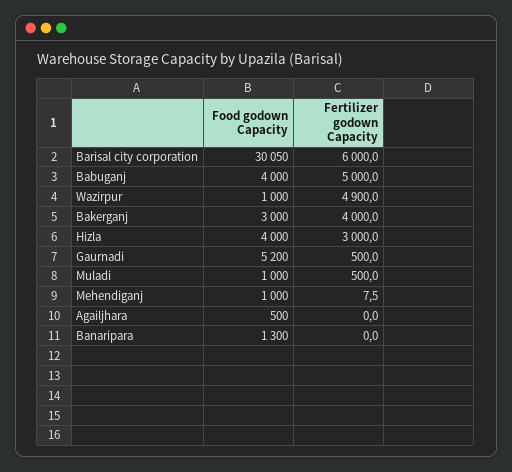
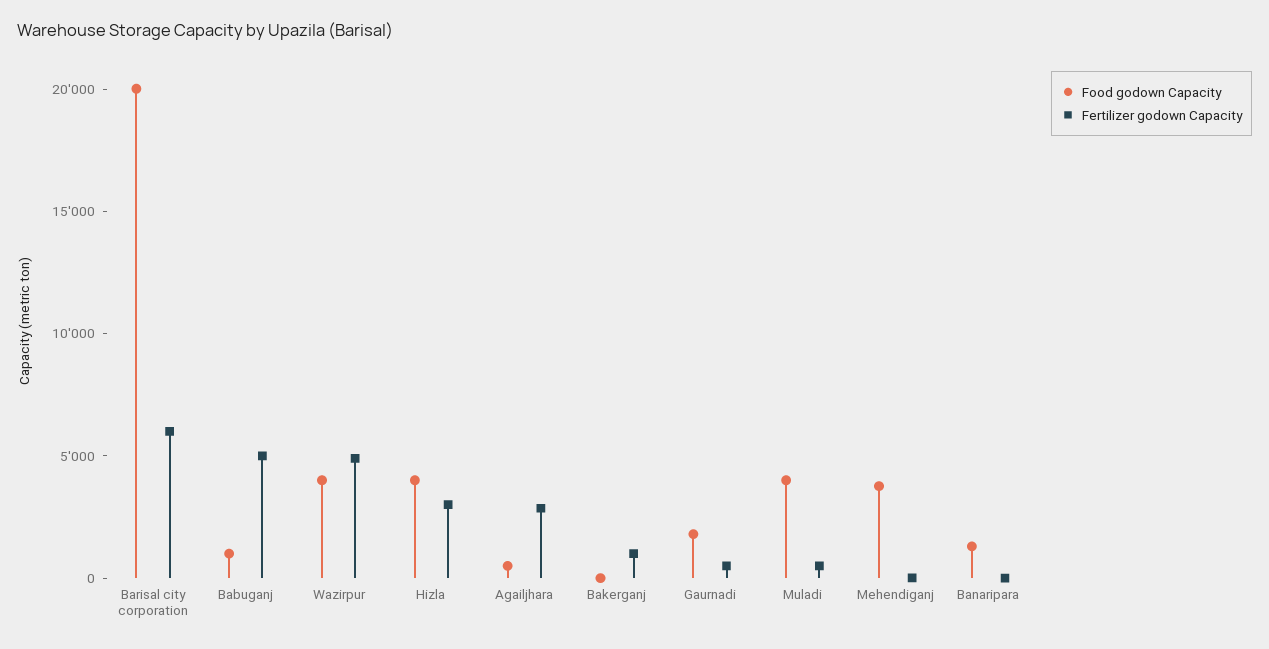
Food godown Capacity, Barisal city corporation: 30050 -> 20000
Food godown Capacity, Babuganj: 4000 -> 1000
Food godown Capacity, Wazirpur: 1000 -> 4000
Food godown Capacity, Bakerganj: 3000 -> 0
Fertilizer godown Capacity, Bakerganj: 4000 -> 1000
Food godown Capacity, Gaurnadi: 5200 -> 2000
Food godown Capacity, Muladi: 1000 -> 4000
Food godown Capacity, Mehendiganj: 1000 -> 4000
Fertilizer godown Capacity, Agailjhara: 0 -> 3000

